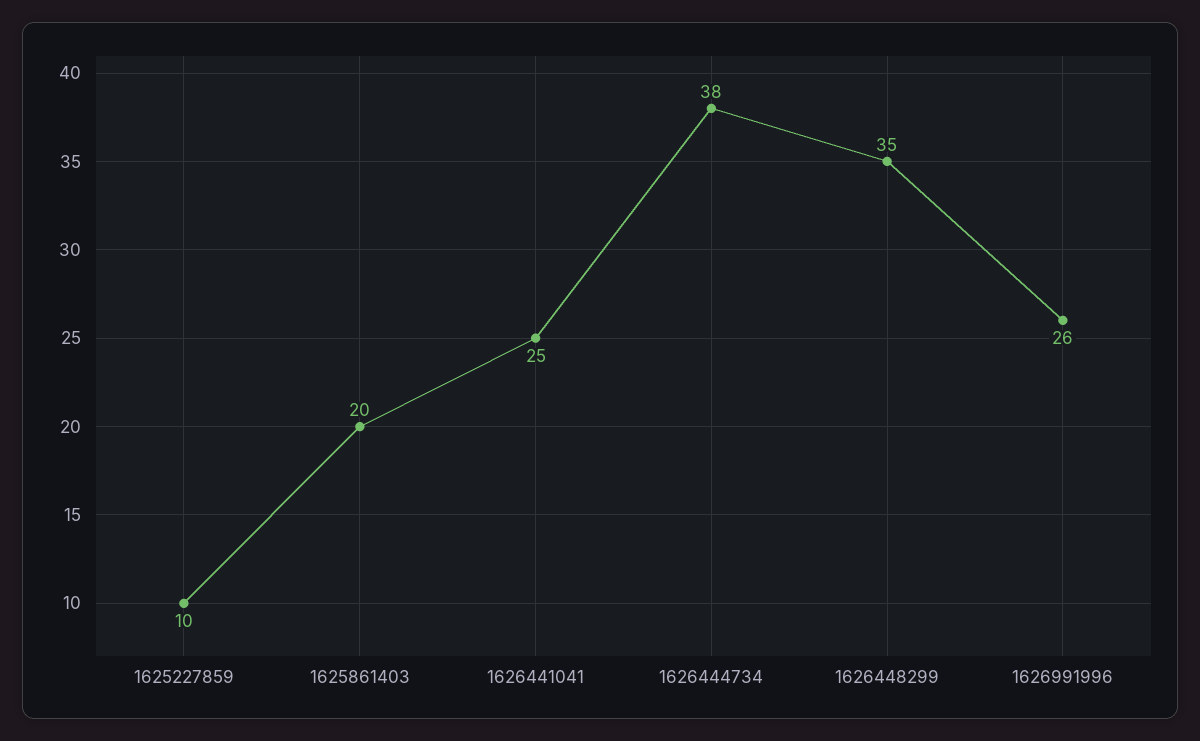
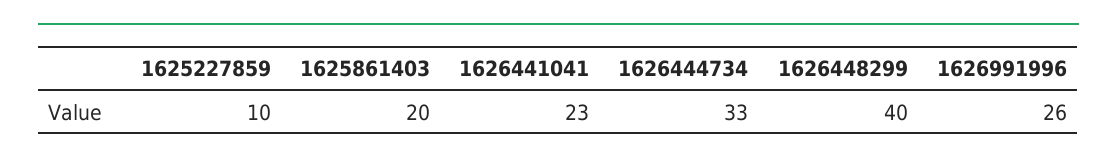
1626441041: 25 -> 23
1626444734: 38 -> 33
1626448299: 35 -> 40

